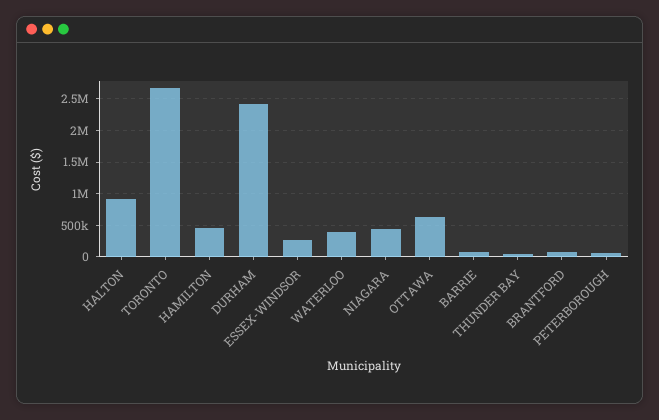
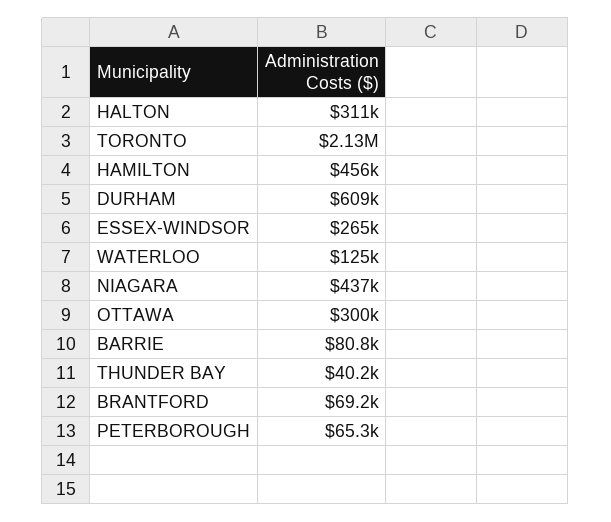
HALTON: 900000 -> 311000
TORONTO: 2700000 -> 2130000
DURHAM: 2400000 -> 609000
WATERLOO: 400000 -> 125000
OTTAWA: 600000 -> 300000

